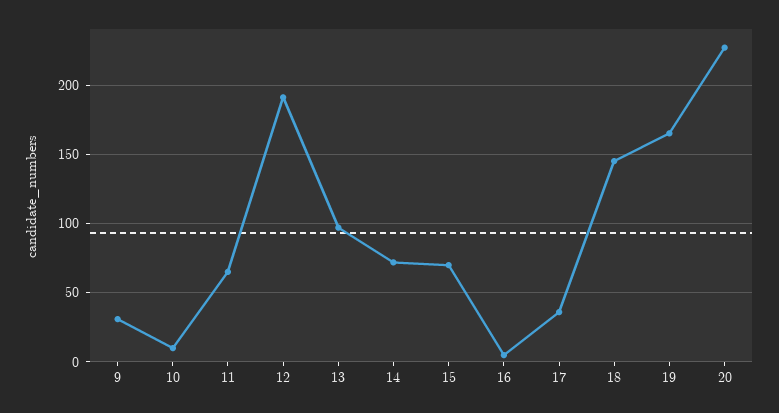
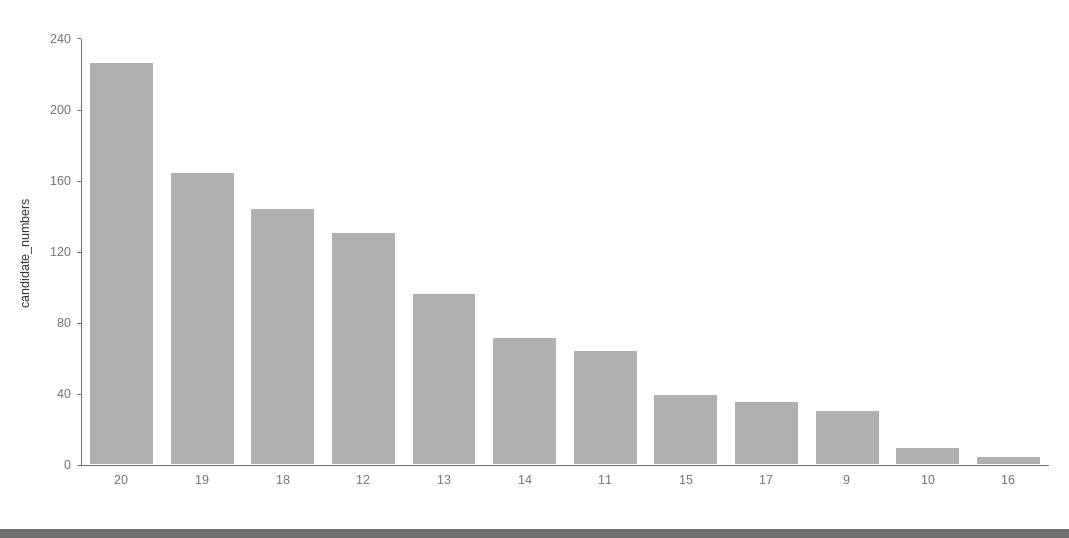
12: 190 -> 130
15: 70 -> 40

